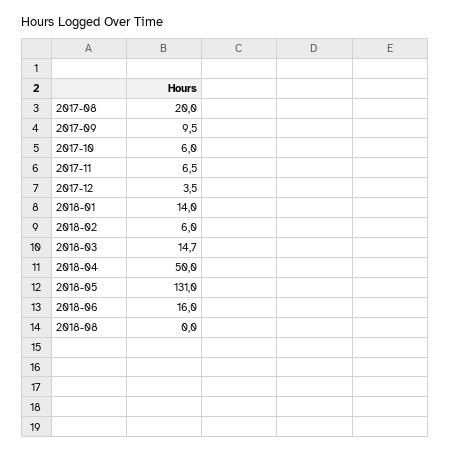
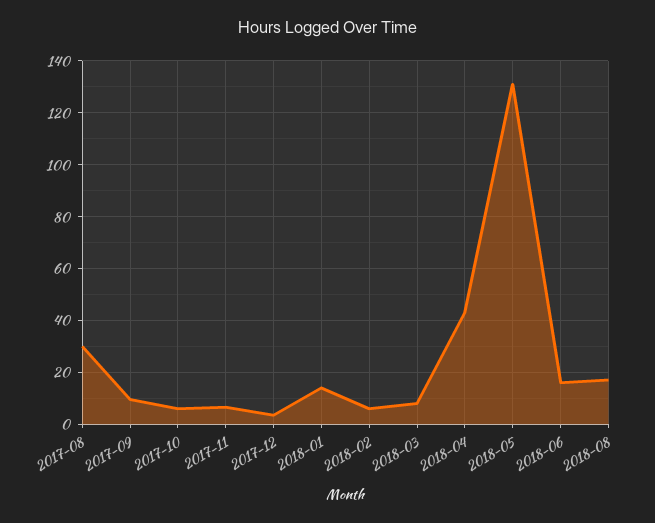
2017-08: 20 -> 30
2018-03: 14.7 -> 7.5
2018-04: 50 -> 42.5
2018-08: 0 -> 17.5

